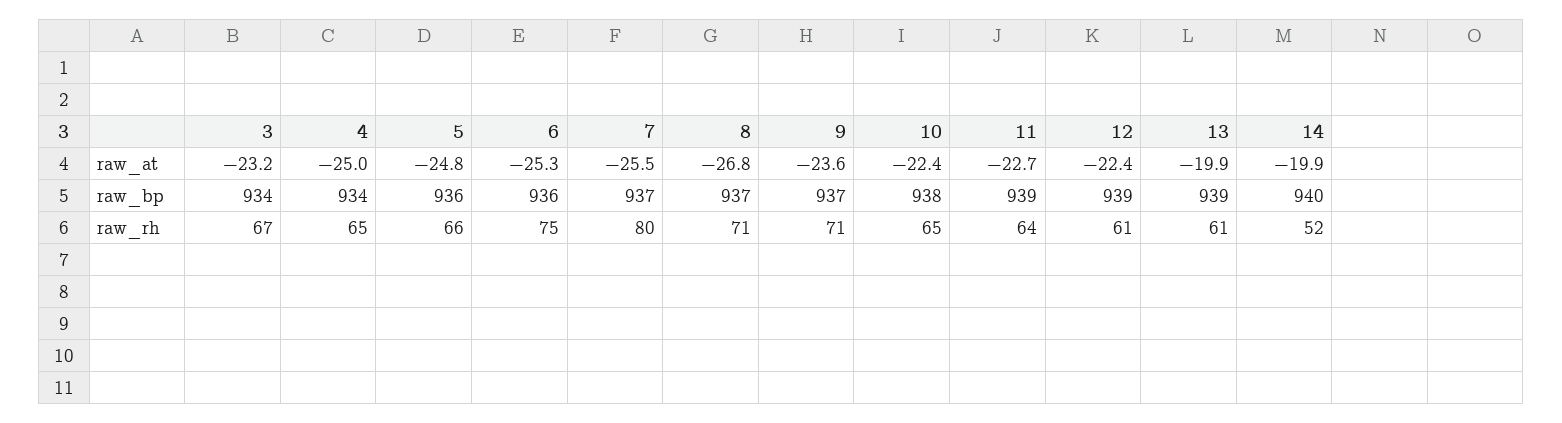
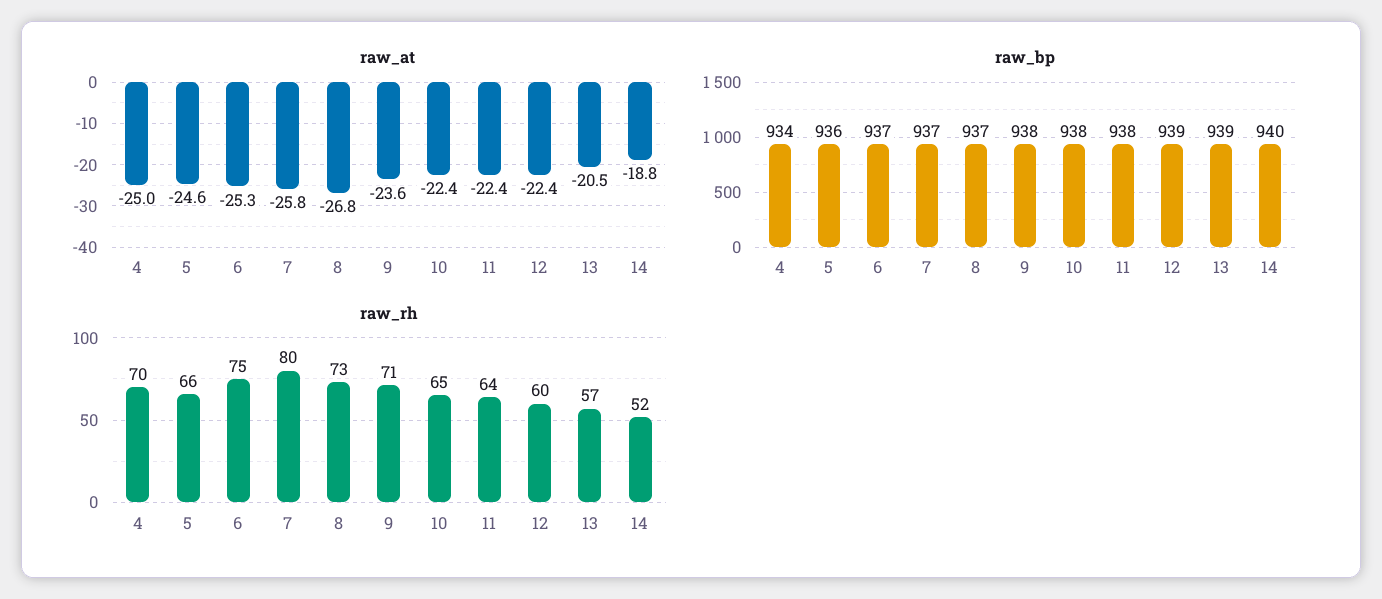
raw_at, 3: -23.2 -> none
raw_at, 5: -24.8 -> -24.6
raw_at, 7: -25.5 -> -25.8
raw_at, 11: -22.7 -> -22.4
raw_at, 13: -19.9 -> -20.5
raw_at, 14: -19.9 -> -18.8
raw_bp, 3: 934 -> none
raw_bp, 6: 936 -> 937
raw_bp, 9: 937 -> 938
raw_bp, 11: 939 -> 938
raw_rh, 3: 67 -> none
raw_rh, 4: 65 -> 70
raw_rh, 8: 71 -> 73
raw_rh, 12: 61 -> 60
raw_rh, 13: 61 -> 57

